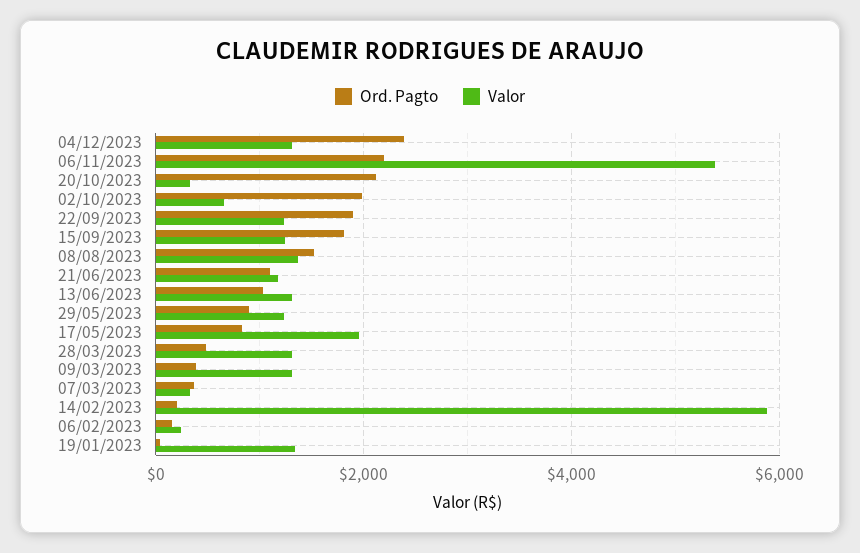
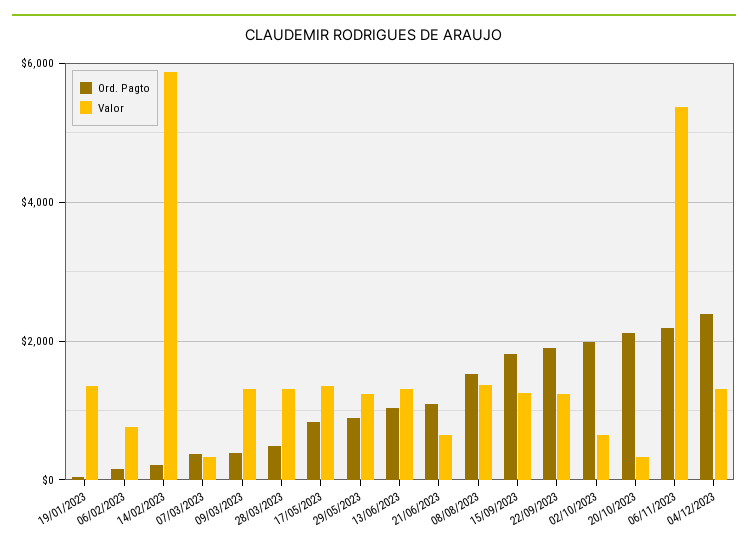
Valor, 21/06/2023: 1200 -> 600
Valor, 17/05/2023: 2000 -> 1400
Valor, 06/02/2023: 200 -> 800

